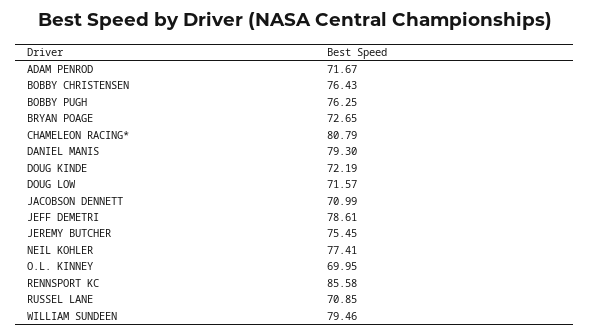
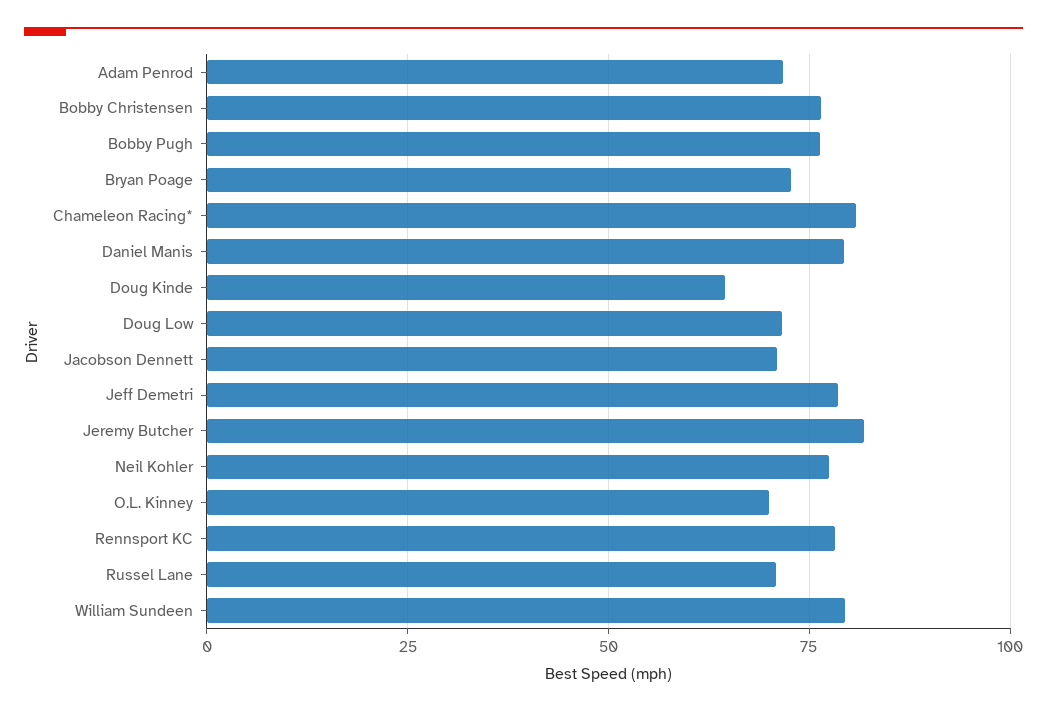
DOUG KINDE: 72.19 -> 65
JEREMY BUTCHER: 75.45 -> 82.5
RENNSPORT KC: 85.58 -> 77.5

